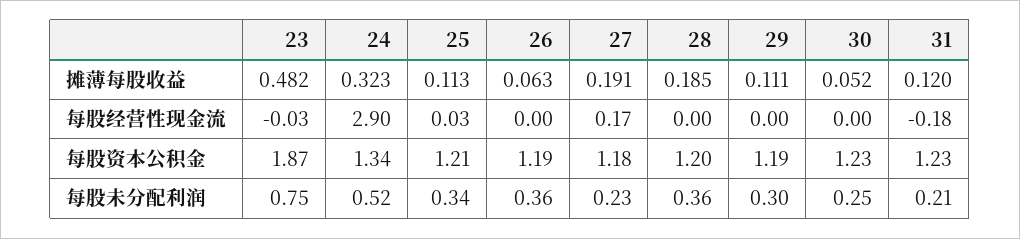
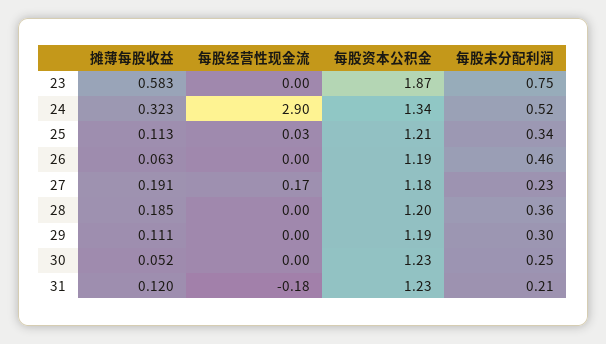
23, 摊薄每股收益: 0.482 -> 0.583
23, 每股经营性现金流: -0.03 -> 0
26, 每股未分配利润: 0.36 -> 0.46

